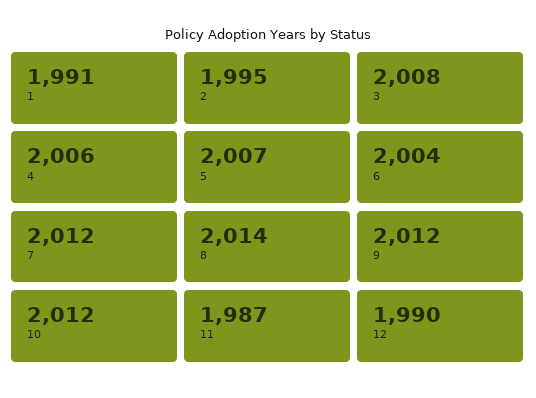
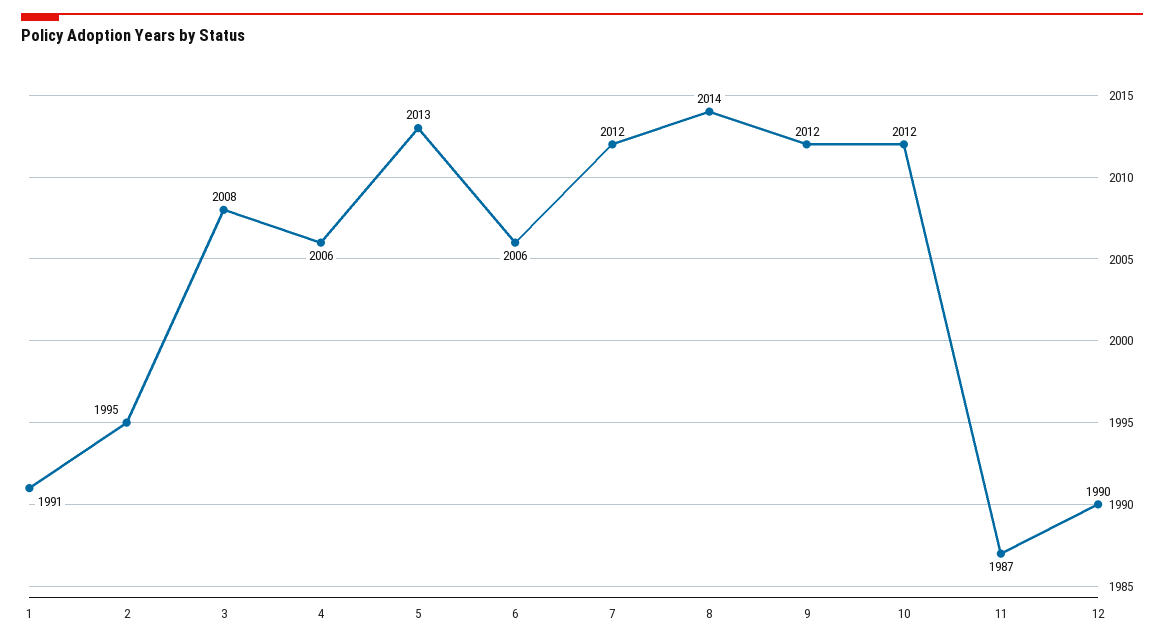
5: 2007 -> 2013
6: 2004 -> 2006

